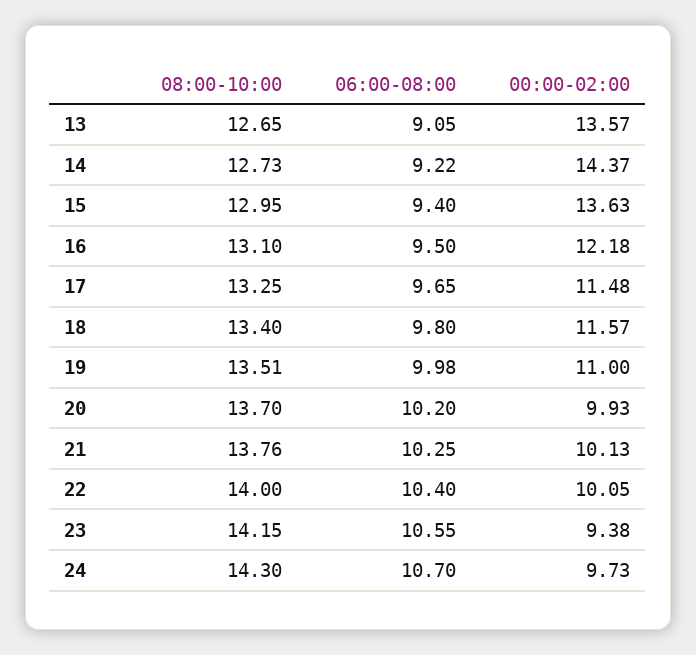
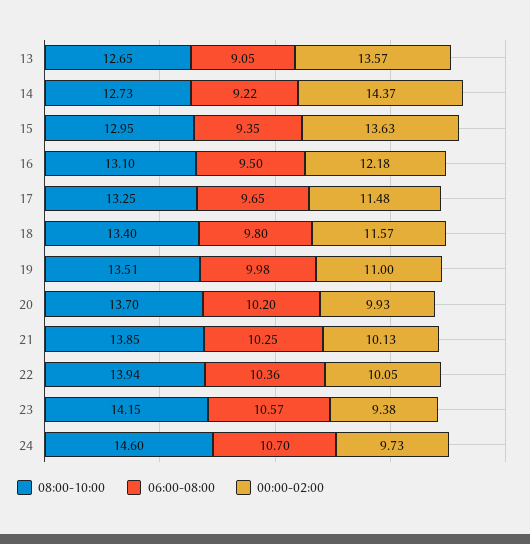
06:00-08:00, 15: 9.4 -> 9.35
08:00-10:00, 21: 13.76 -> 13.85
08:00-10:00, 22: 14 -> 13.94
06:00-08:00, 22: 10.4 -> 10.36
06:00-08:00, 23: 10.55 -> 10.57
08:00-10:00, 24: 14.3 -> 14.6

